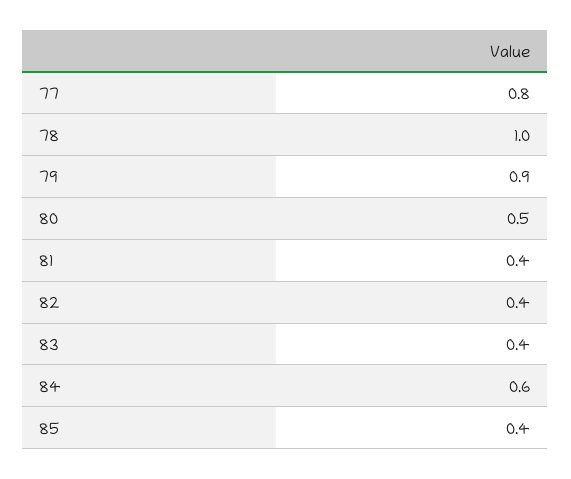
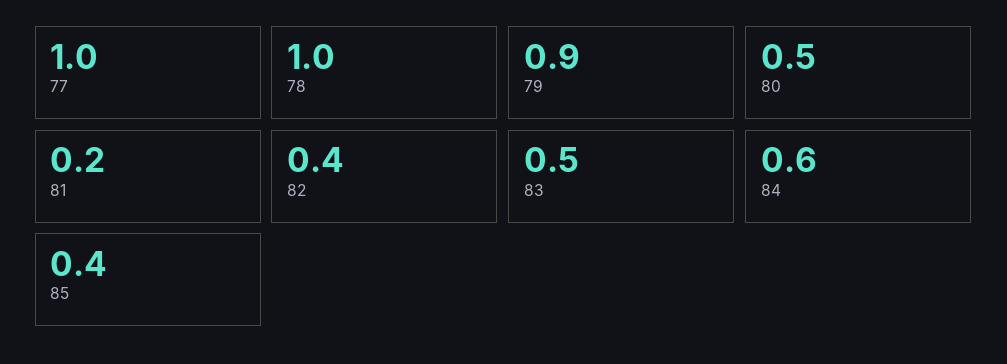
77: 0.8 -> 1
81: 0.4 -> 0.2
83: 0.4 -> 0.5

